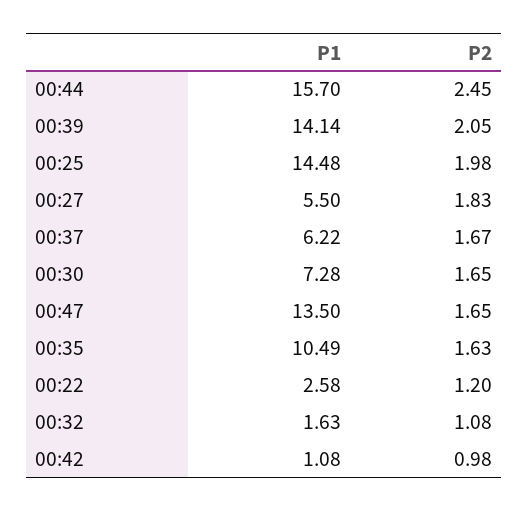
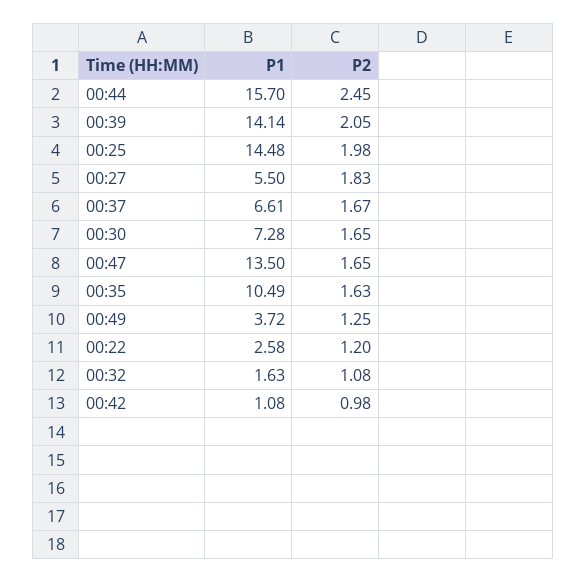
P1, 00:37: 6.22 -> 6.61
P1, 00:49: none -> 3.72
P2, 00:49: none -> 1.25

